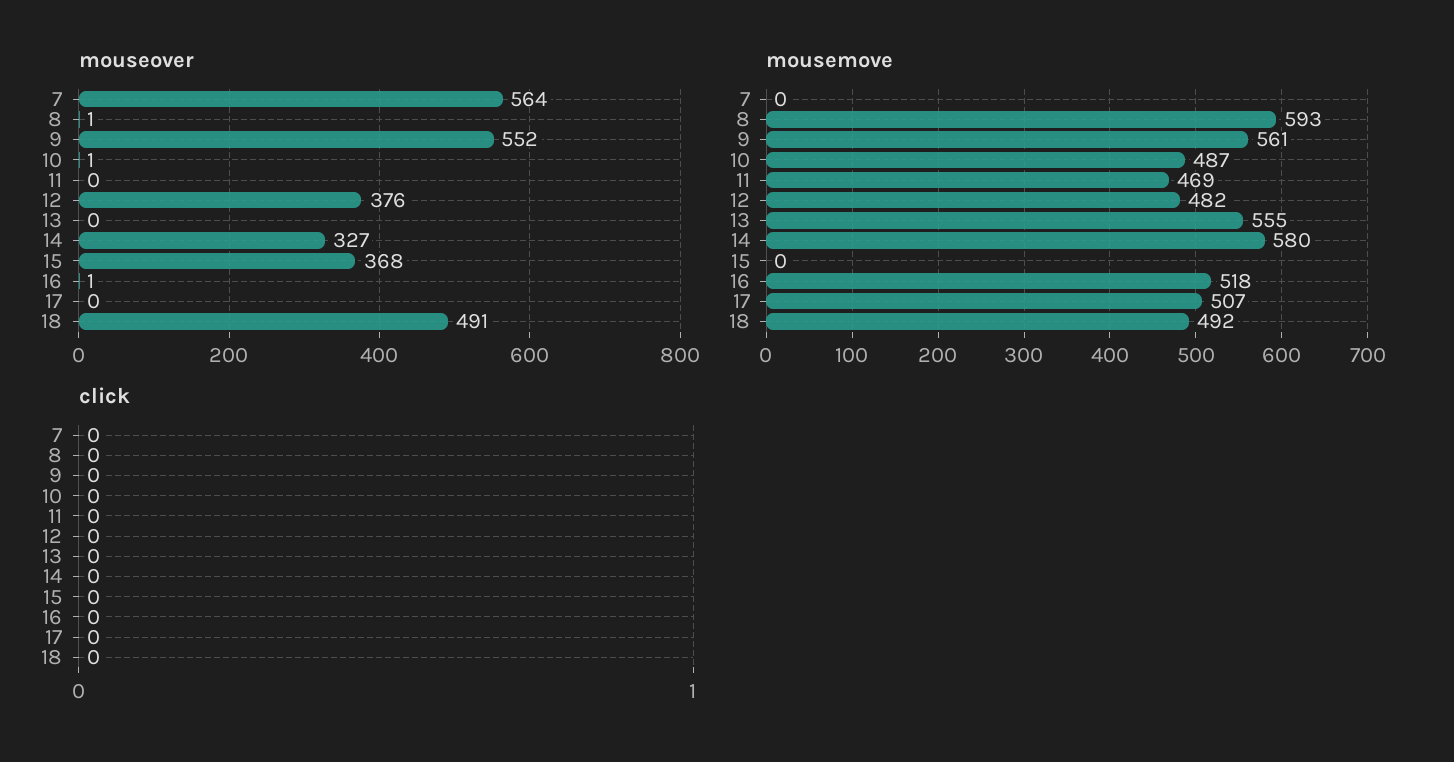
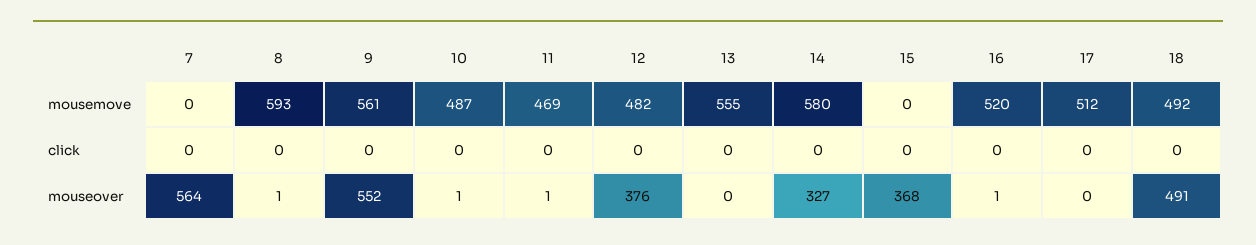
mouseover, 11: 0 -> 1
mousemove, 16: 518 -> 520
mousemove, 17: 507 -> 512

